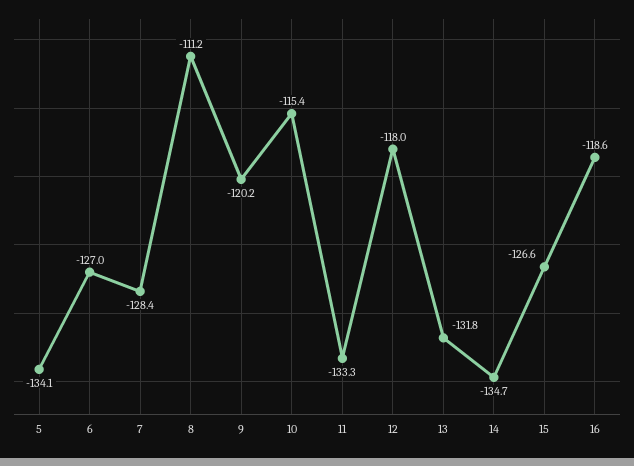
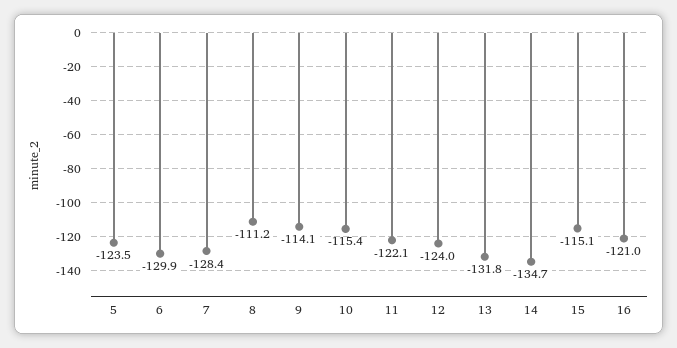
5: -134.1 -> -123.5
6: -127 -> -129.9
9: -120.2 -> -114.1
11: -133.3 -> -122.1
12: -118 -> -124
15: -126.6 -> -115.1
16: -118.6 -> -121

